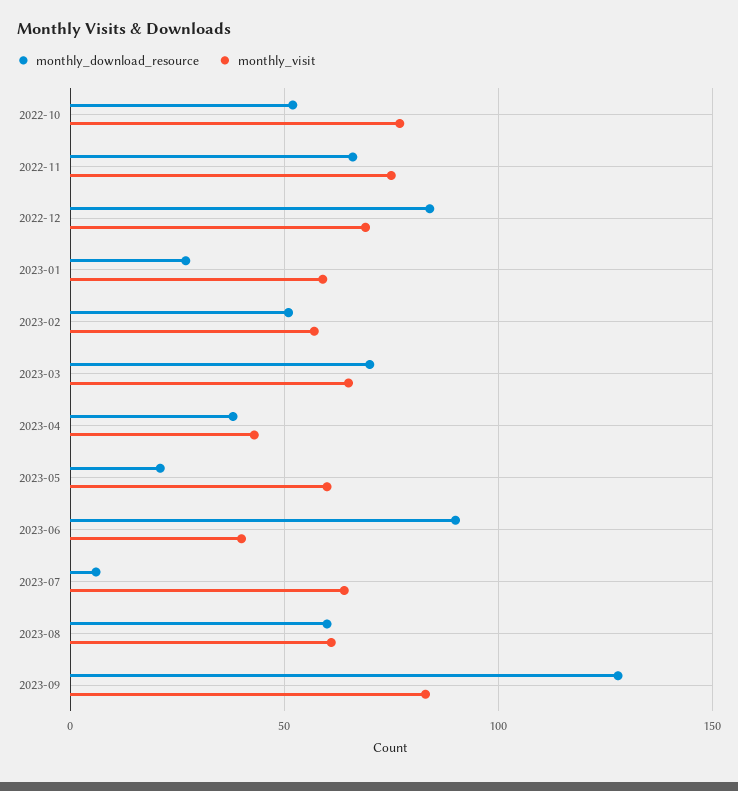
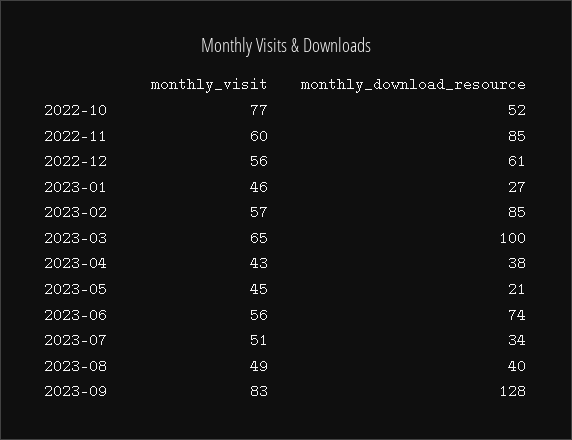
monthly_download_resource, 2022-11: 65 -> 85
monthly_visit, 2022-11: 75 -> 60
monthly_download_resource, 2022-12: 85 -> 61
monthly_visit, 2022-12: 70 -> 56
monthly_visit, 2023-01: 60 -> 46
monthly_download_resource, 2023-02: 50 -> 85
monthly_download_resource, 2023-03: 70 -> 100
monthly_visit, 2023-05: 60 -> 45
monthly_download_resource, 2023-06: 90 -> 74
monthly_visit, 2023-06: 40 -> 56
monthly_download_resource, 2023-07: 5 -> 34
monthly_visit, 2023-07: 65 -> 51
monthly_download_resource, 2023-08: 60 -> 40
monthly_visit, 2023-08: 60 -> 49

